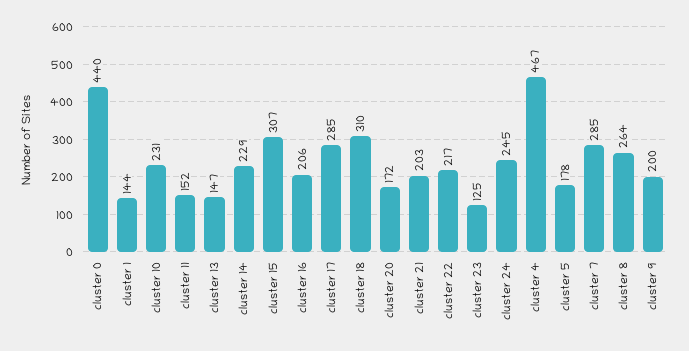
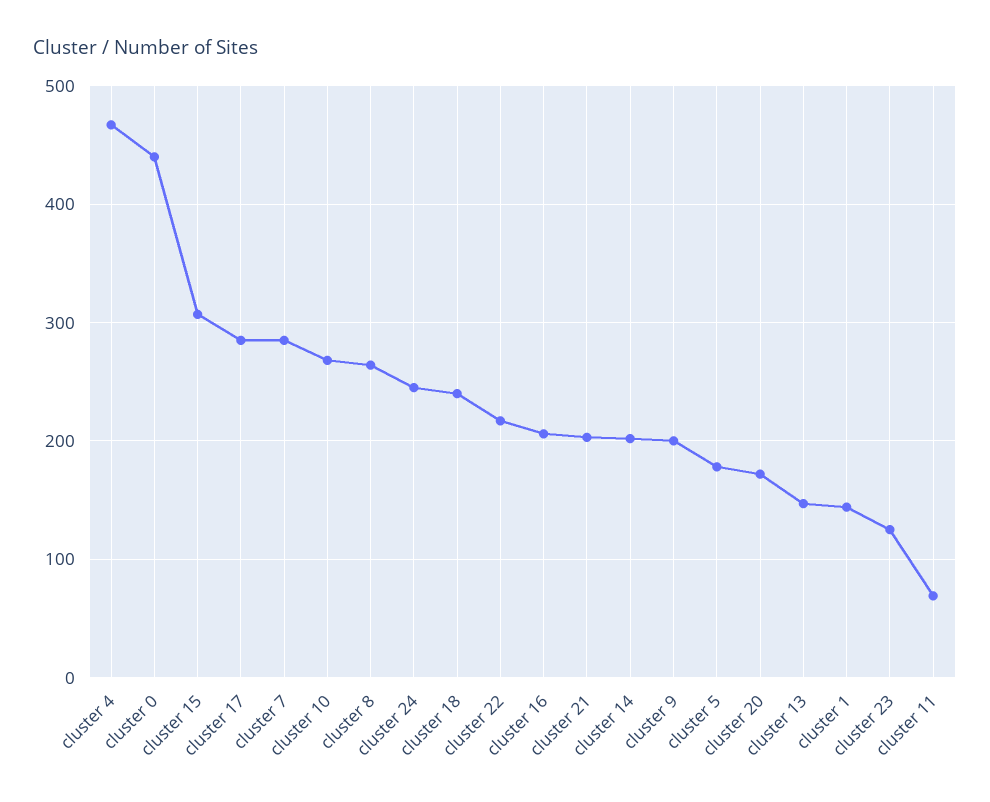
cluster 10: 231 -> 270
cluster 11: 152 -> 70
cluster 14: 229 -> 200
cluster 18: 310 -> 240

